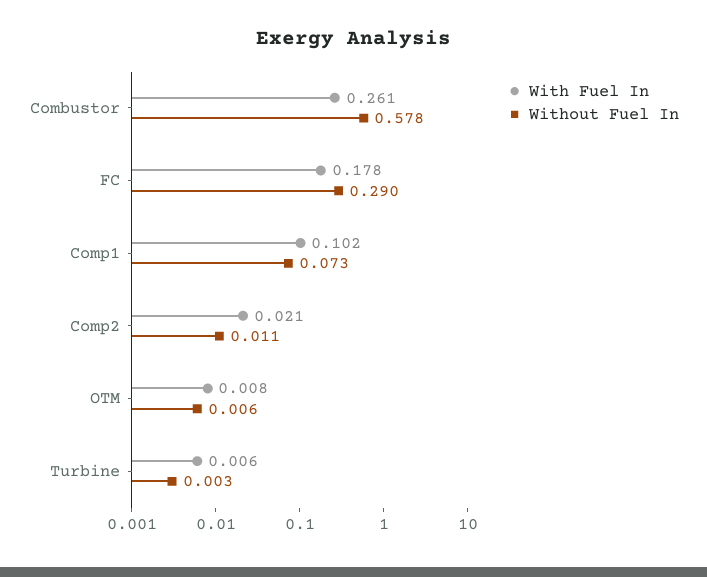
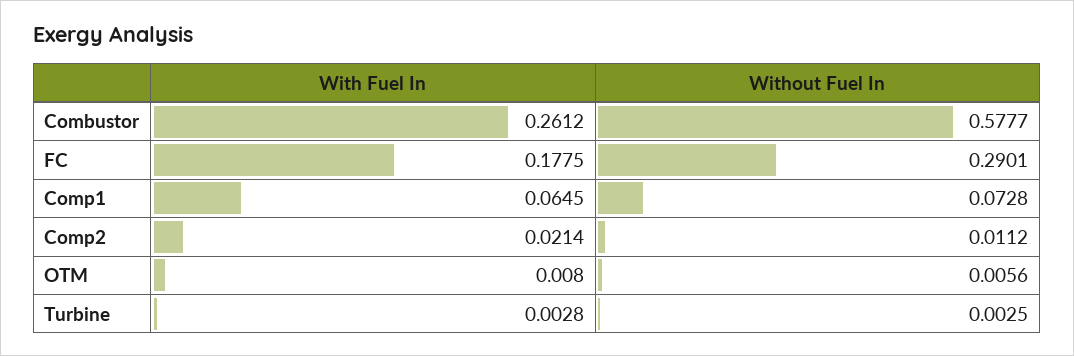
With Fuel In, Comp1: 0.102 -> 0.0645
With Fuel In, Turbine: 0.006 -> 0.0028

